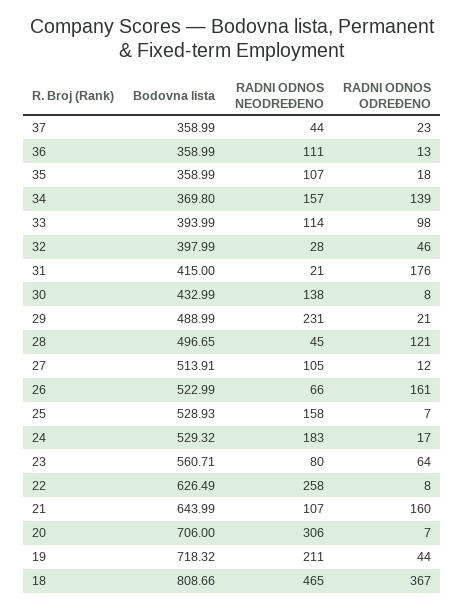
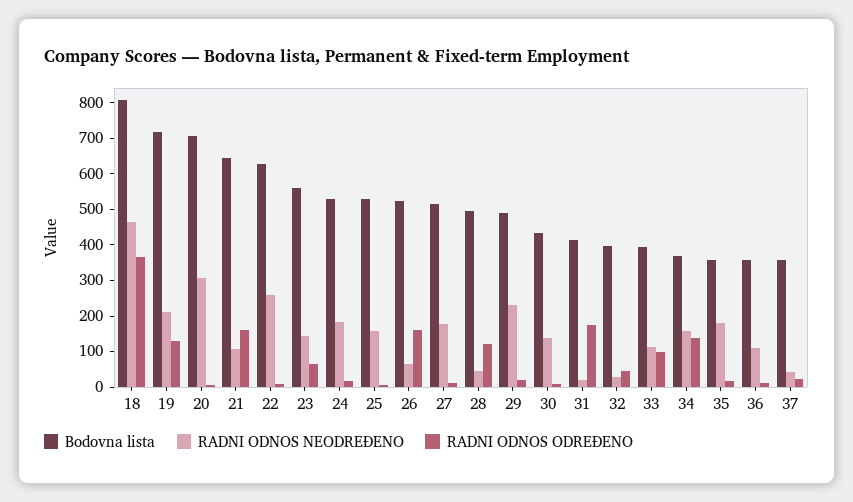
RADNI ODNOS NEODREĐENO, 35: 107 -> 175
RADNI ODNOS NEODREĐENO, 27: 105 -> 175
RADNI ODNOS NEODREĐENO, 23: 80 -> 150
RADNI ODNOS ODREĐENO, 19: 44 -> 125

